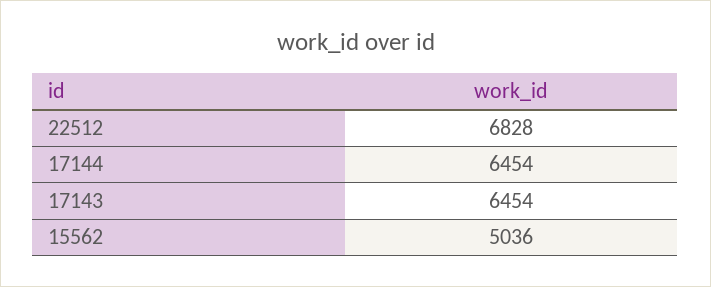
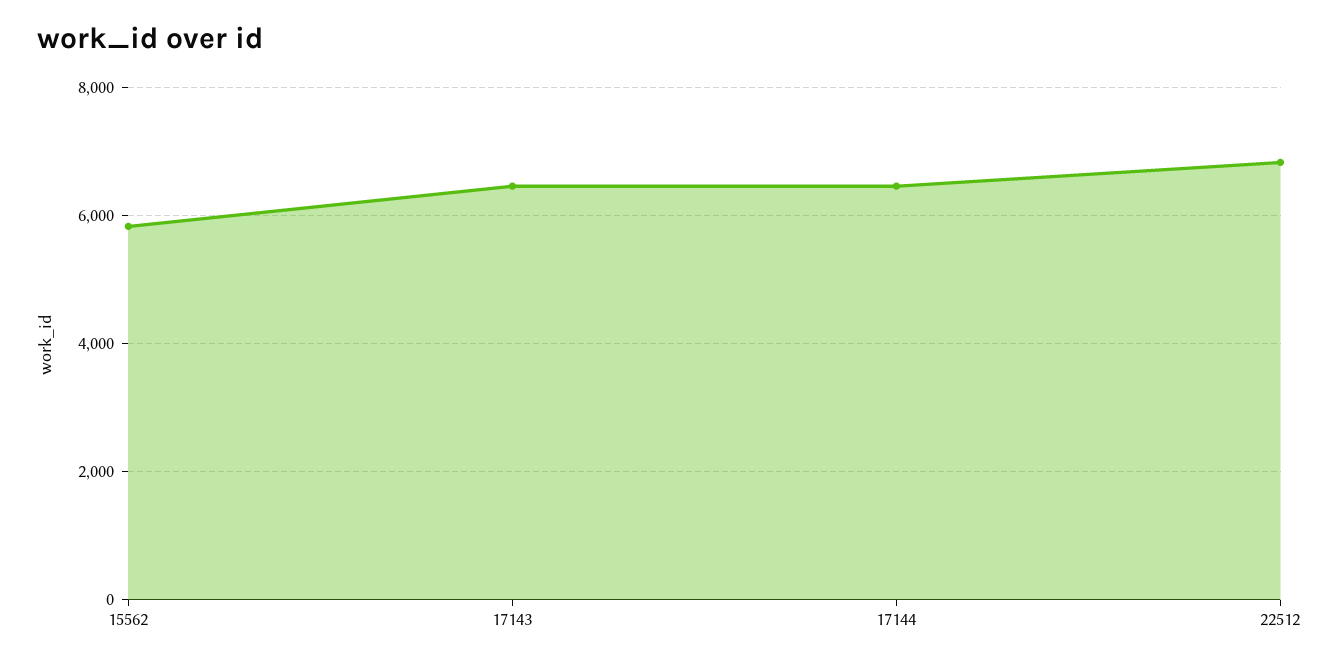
15562: 5036 -> 5800

